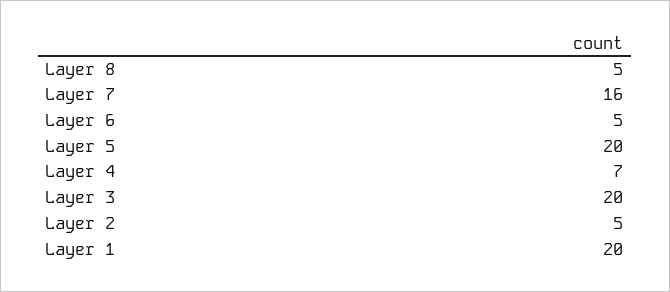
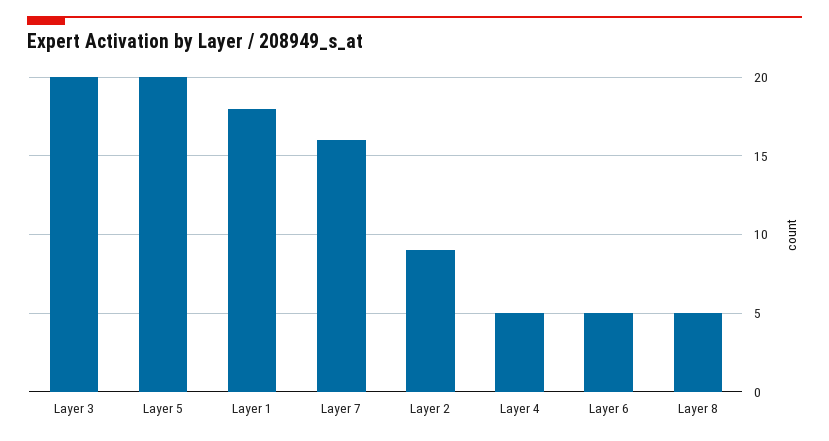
Layer 4: 7 -> 5
Layer 2: 5 -> 9
Layer 1: 20 -> 18

